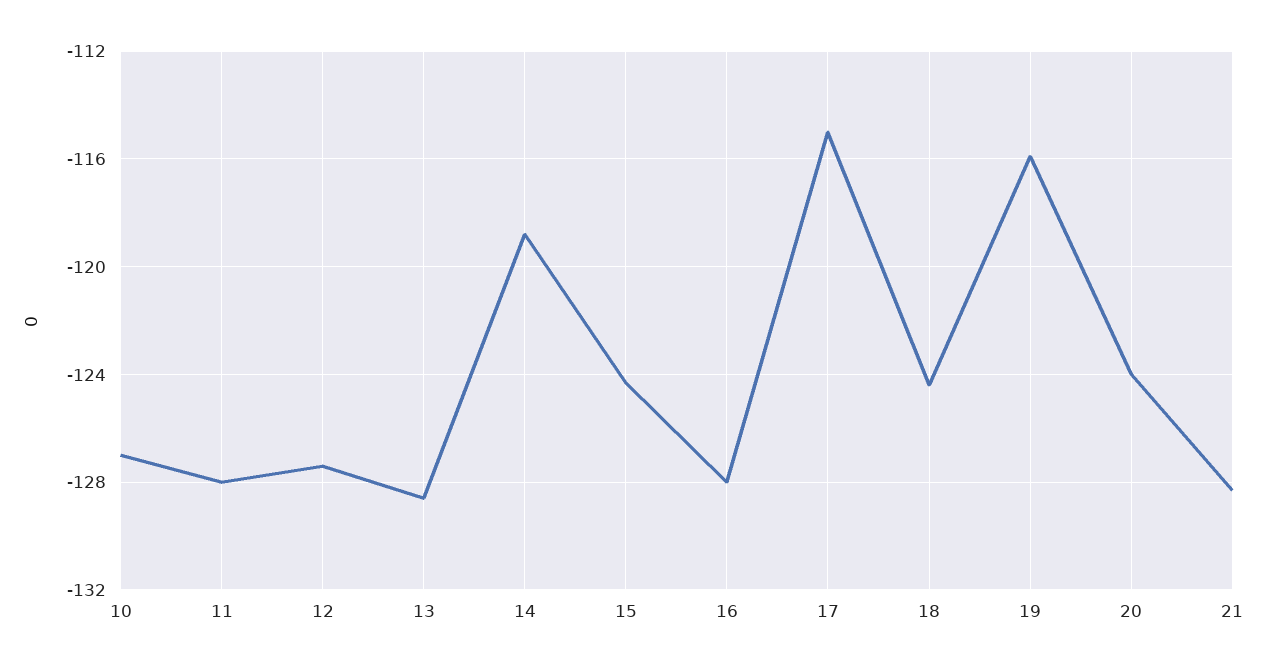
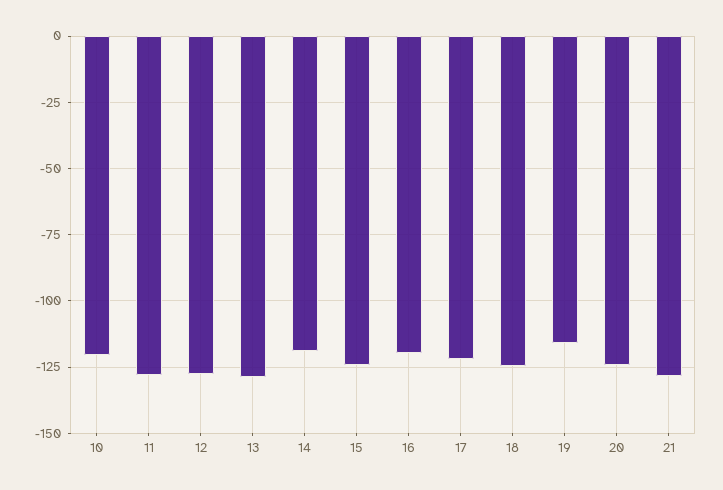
10: -127 -> -120
16: -128 -> -120
17: -115 -> -122.5

